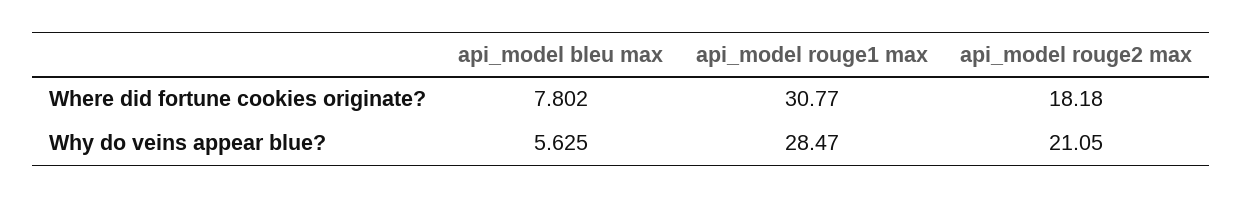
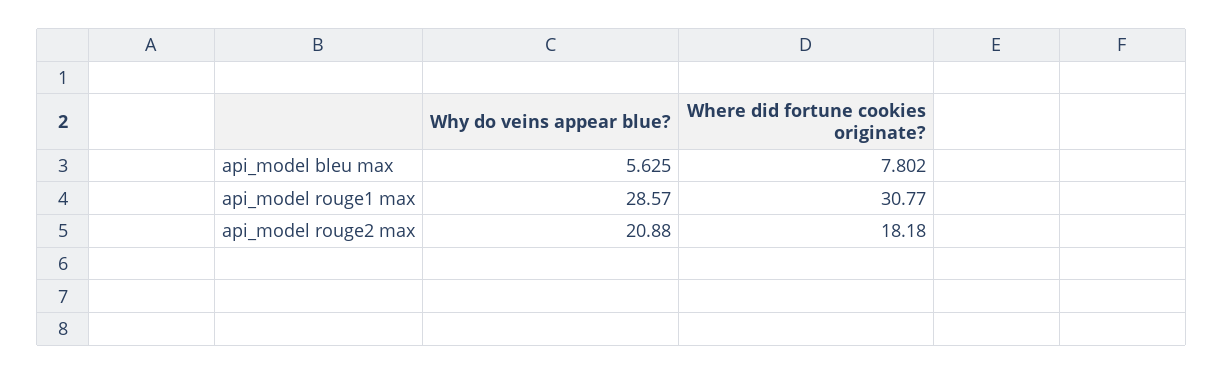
api_model rouge1 max, Why do veins appear blue?: 28.47 -> 28.57
api_model rouge2 max, Why do veins appear blue?: 21.05 -> 20.88

